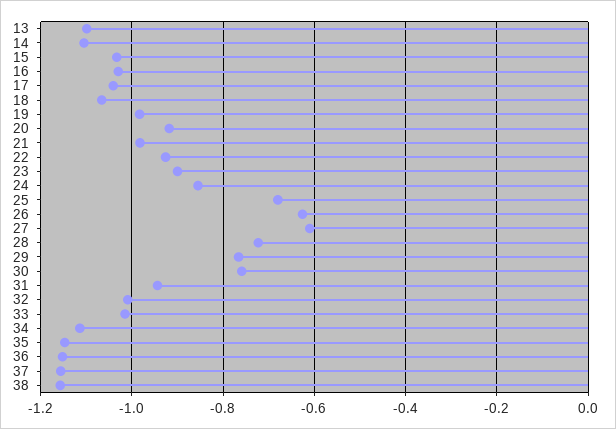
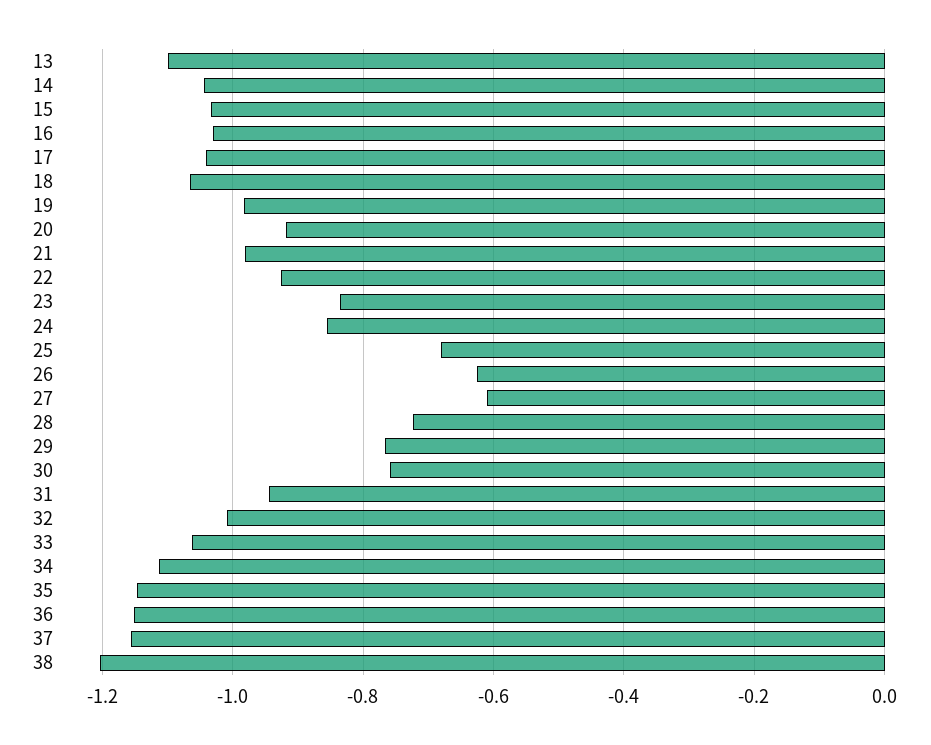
14: -1.1 -> -1.04
23: -0.9 -> -0.84
33: -1.02 -> -1.06
38: -1.16 -> -1.2

